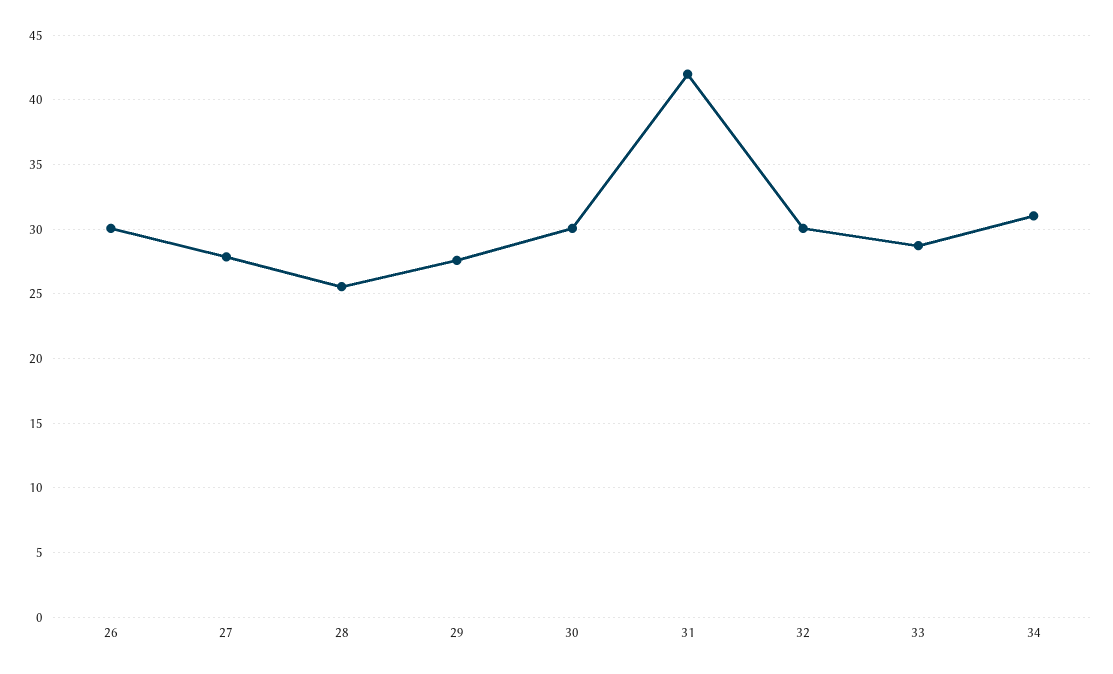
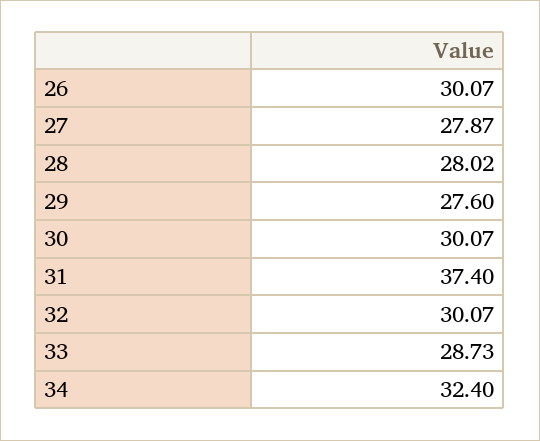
28: 25.5 -> 28.02
31: 42 -> 37.4
34: 31 -> 32.4

